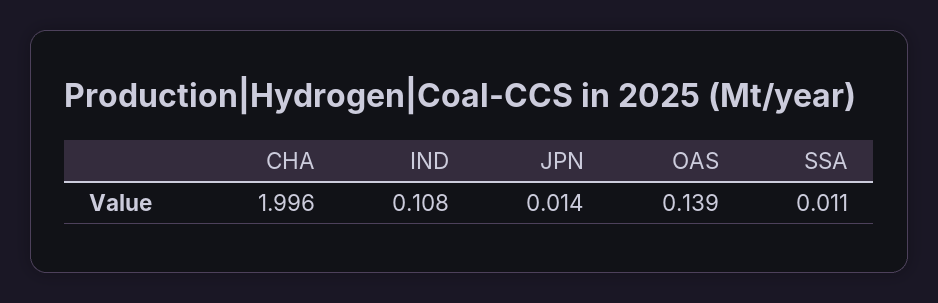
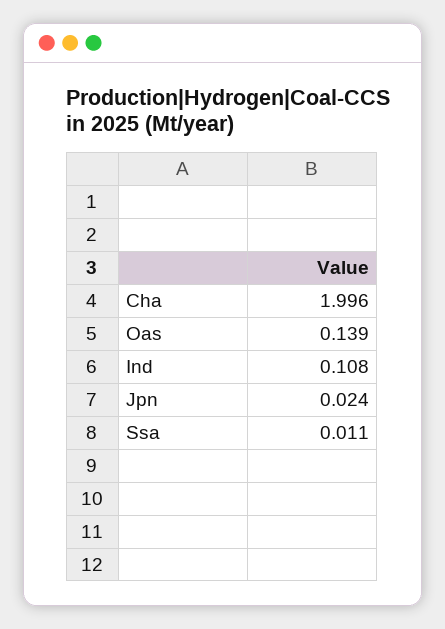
JPN: 0.014 -> 0.024

